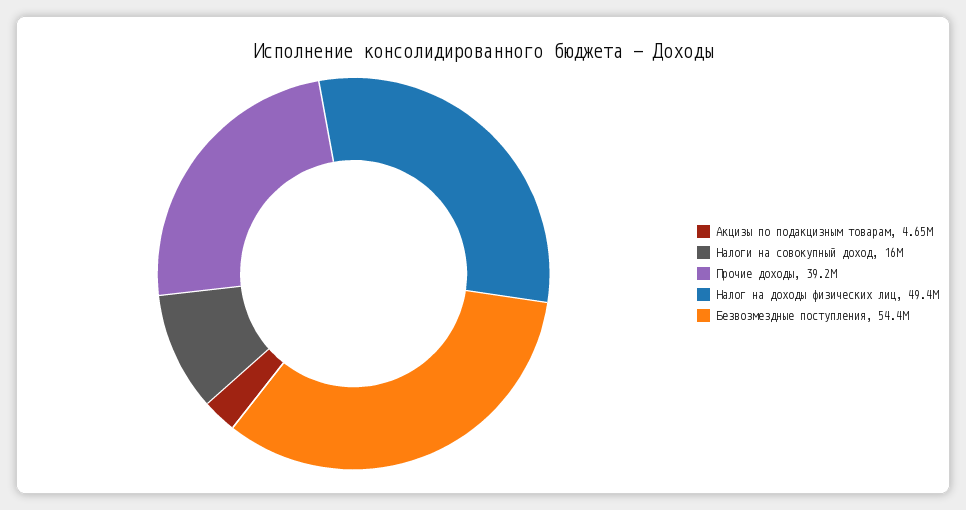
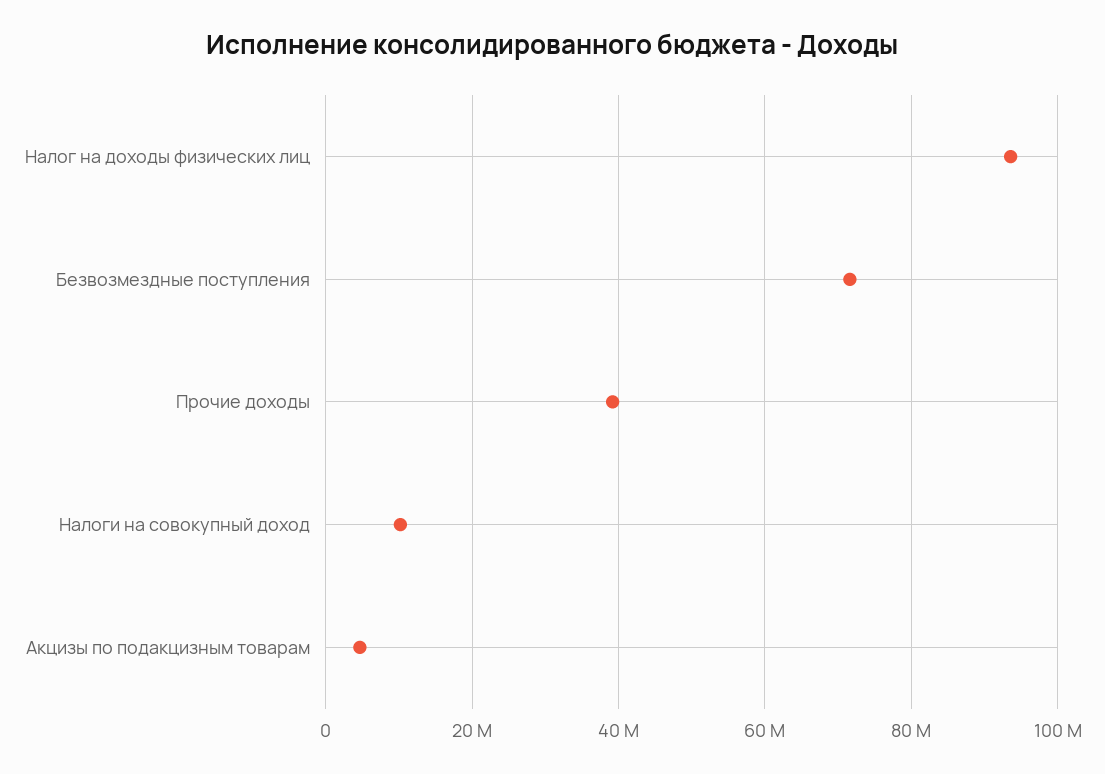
Налоги на совокупный доход: 16000000 -> 10000000
Налог на доходы физических лиц: 49400000 -> 94000000
Безвозмездные поступления: 54400000 -> 72000000

